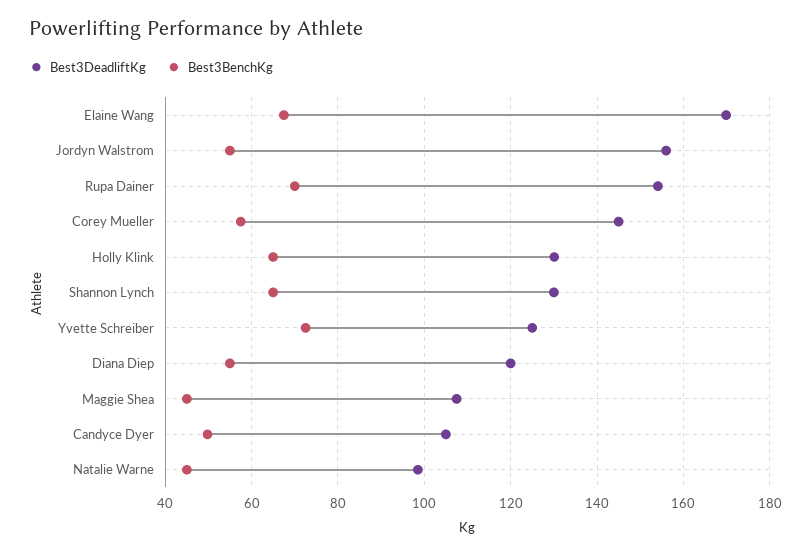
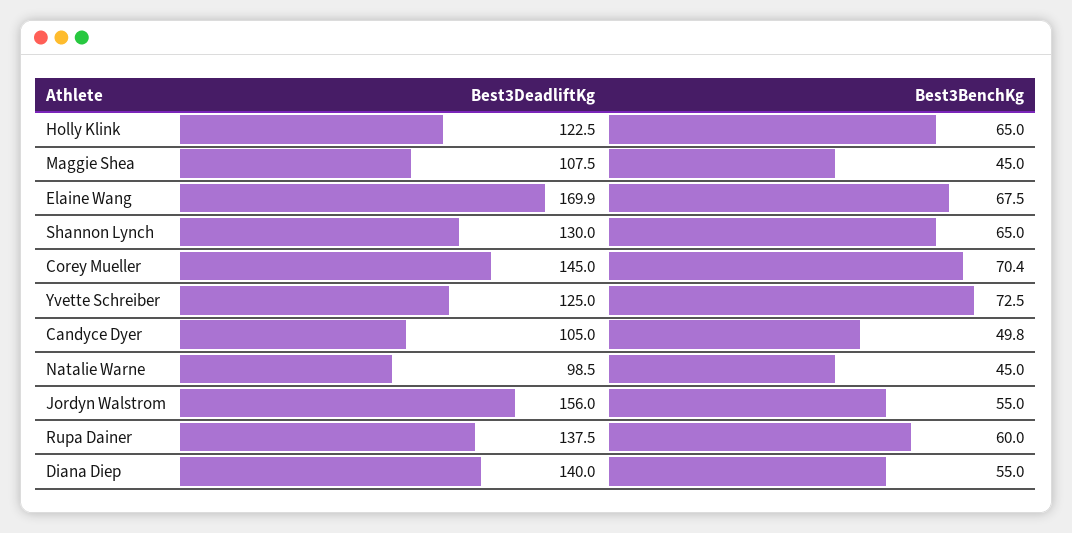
Best3DeadliftKg, Rupa Dainer: 154 -> 137.5
Best3BenchKg, Rupa Dainer: 70 -> 60
Best3BenchKg, Corey Mueller: 58 -> 70.4
Best3DeadliftKg, Holly Klink: 130 -> 122.5
Best3DeadliftKg, Diana Diep: 120 -> 140

